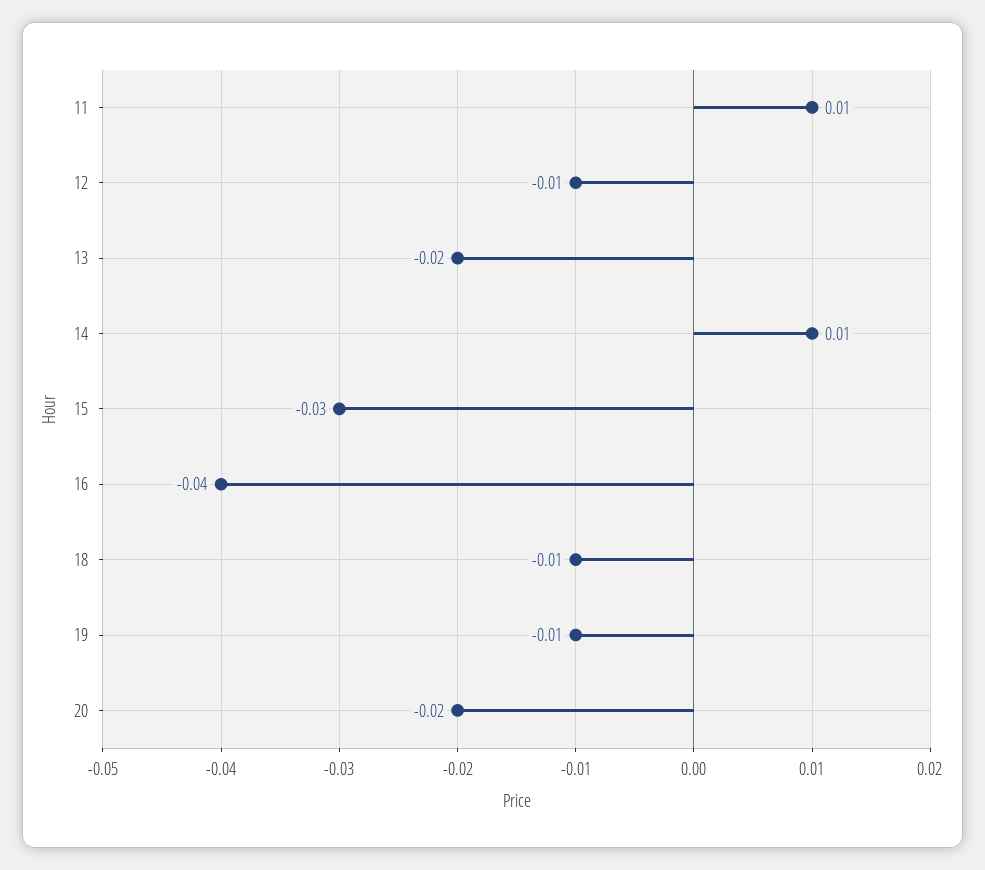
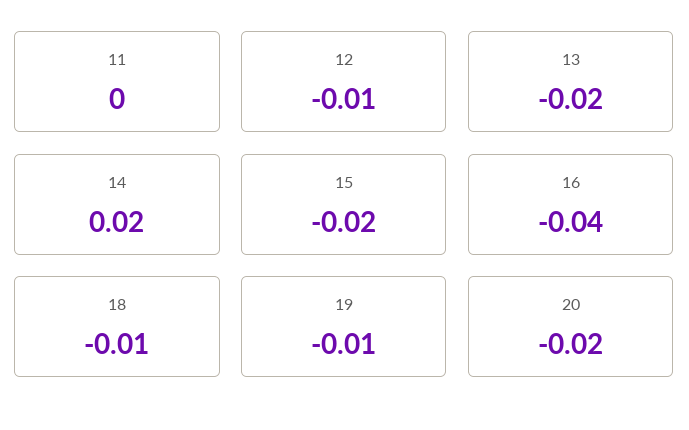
11: 0.01 -> 0
14: 0.01 -> 0.02
15: -0.03 -> -0.02

